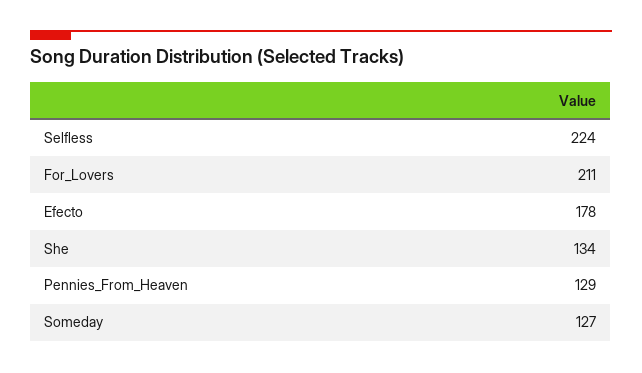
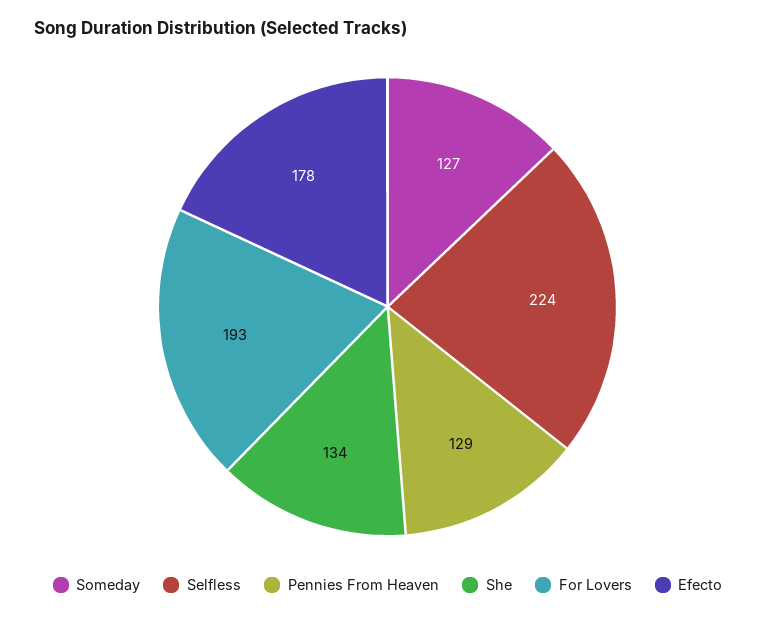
For_Lovers: 211 -> 193

